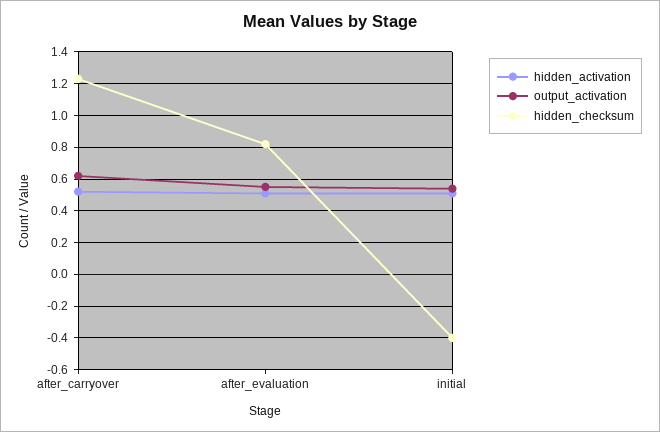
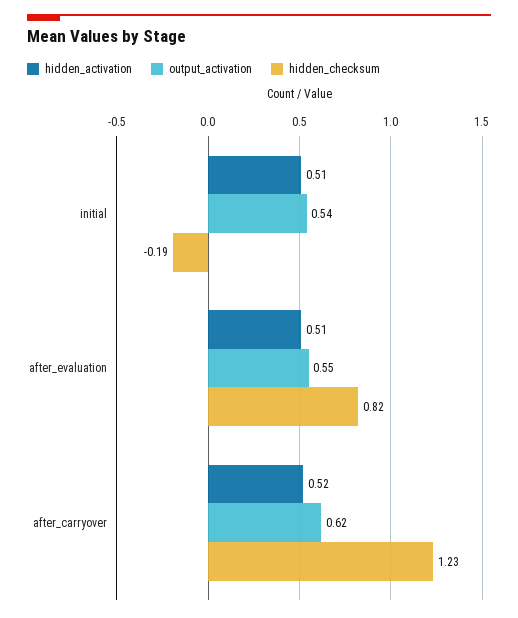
hidden_checksum, initial: -0.4 -> -0.19

